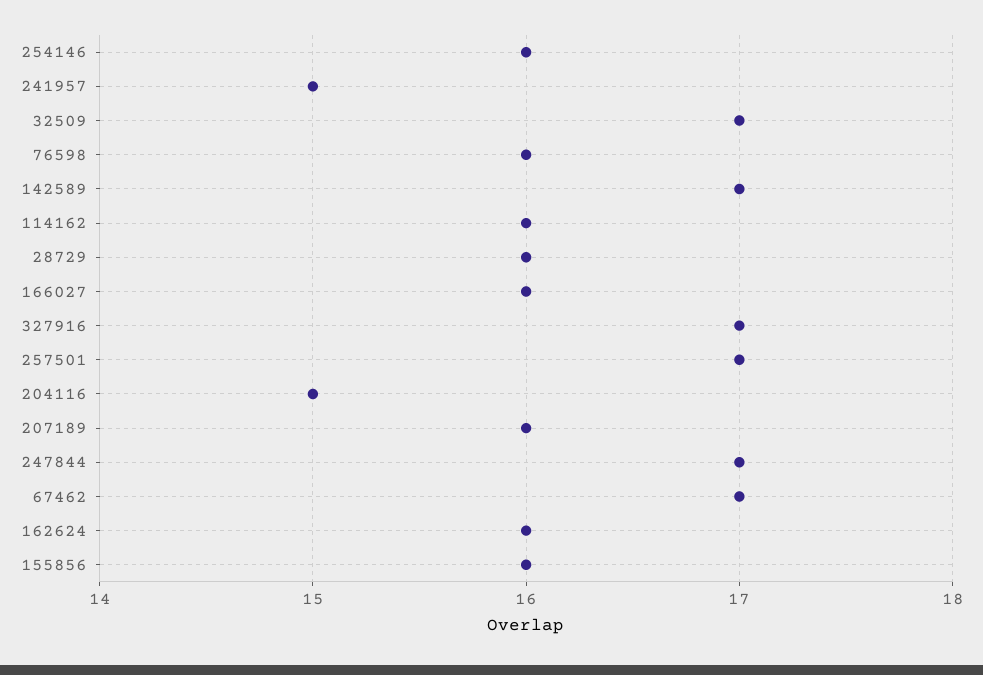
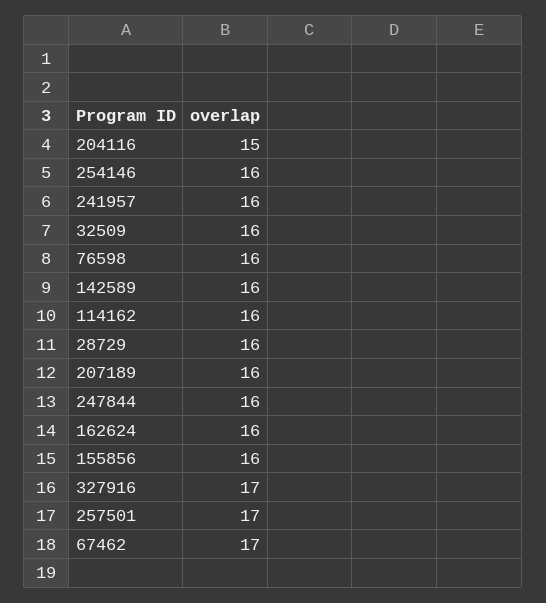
241957: 15 -> 16
32509: 17 -> 16
142589: 17 -> 16
166027: 16 -> none
247844: 17 -> 16

